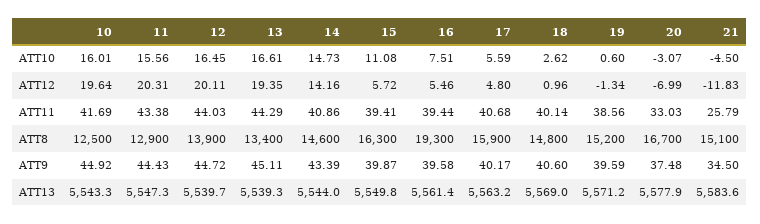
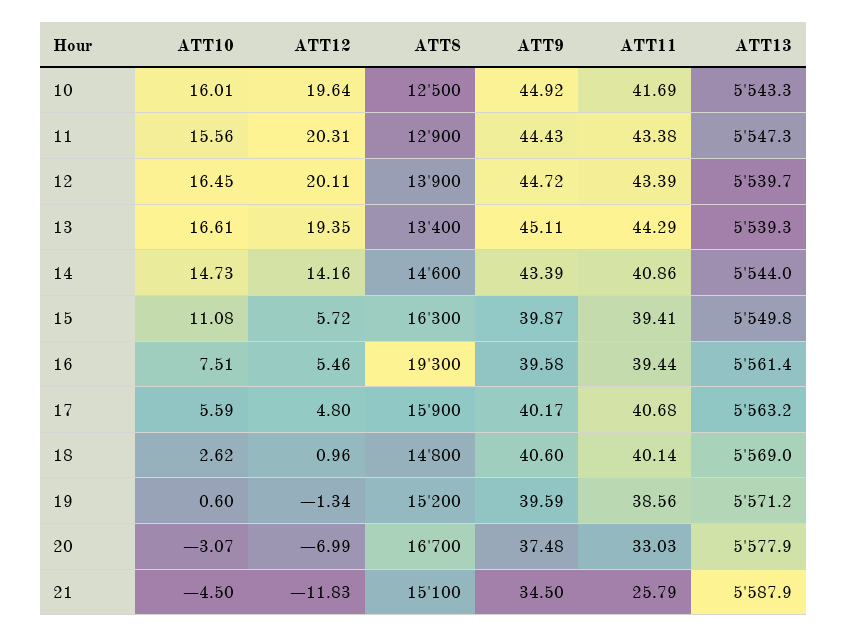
12, ATT11: 44.03 -> 43.39
21, ATT13: 5583.6 -> 5587.9

